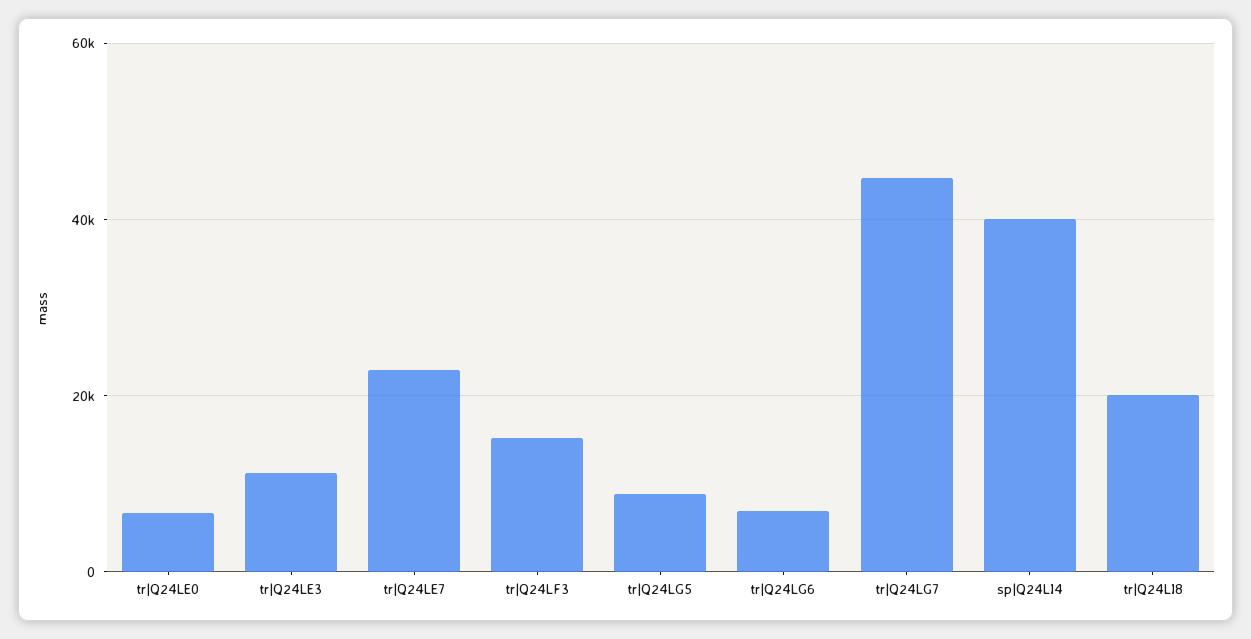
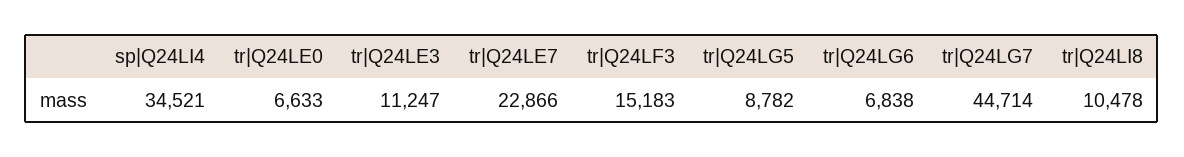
sp|Q24LI4: 40000 -> 34521
tr|Q24LI8: 20000 -> 10478

